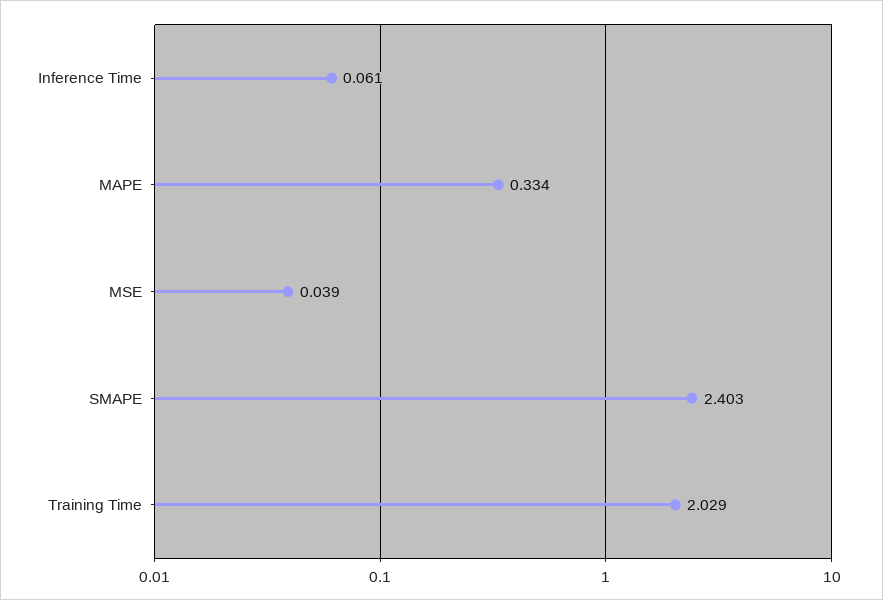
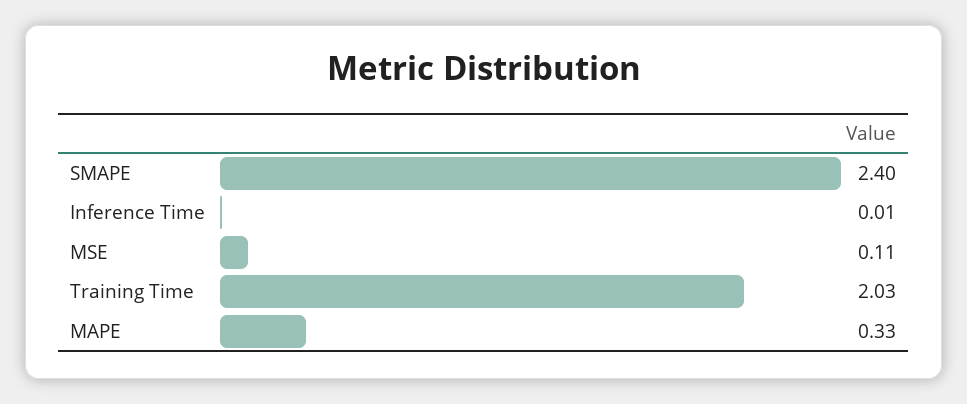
Inference Time: 0.061 -> 0.01
MSE: 0.039 -> 0.11

